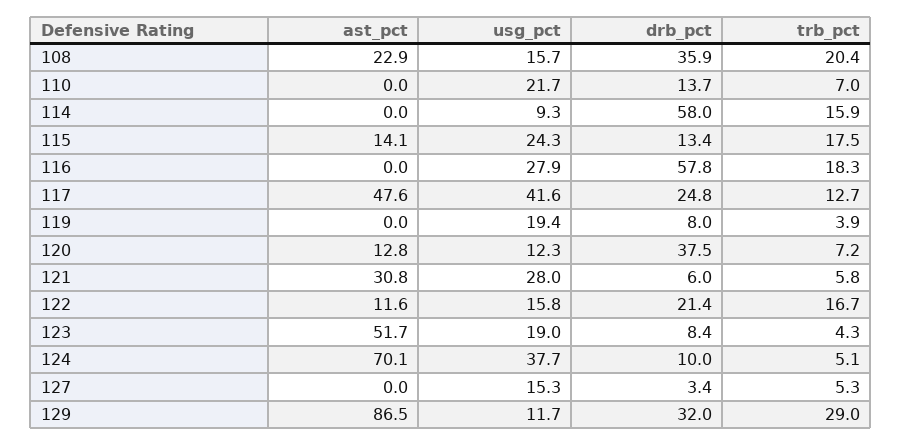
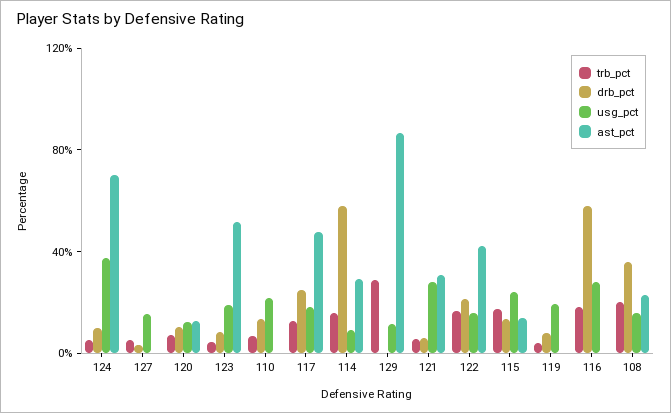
ast_pct, 114: 0 -> 30
usg_pct, 117: 41.6 -> 20
drb_pct, 120: 37.5 -> 10
ast_pct, 122: 11.6 -> 40
drb_pct, 129: 32 -> 0

